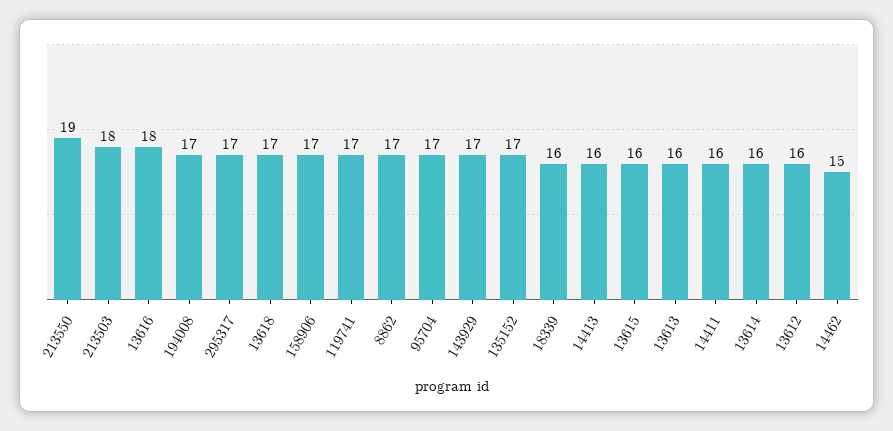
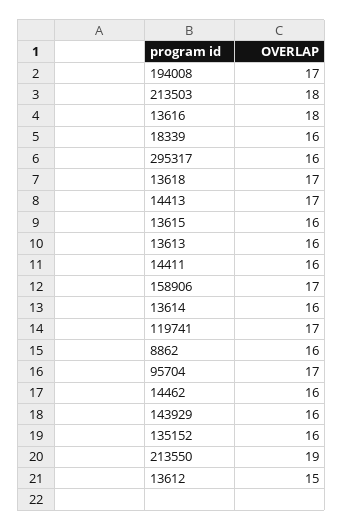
295317: 17 -> 16
8862: 17 -> 16
143929: 17 -> 16
135152: 17 -> 16
14413: 16 -> 17
13612: 16 -> 15
14462: 15 -> 16

